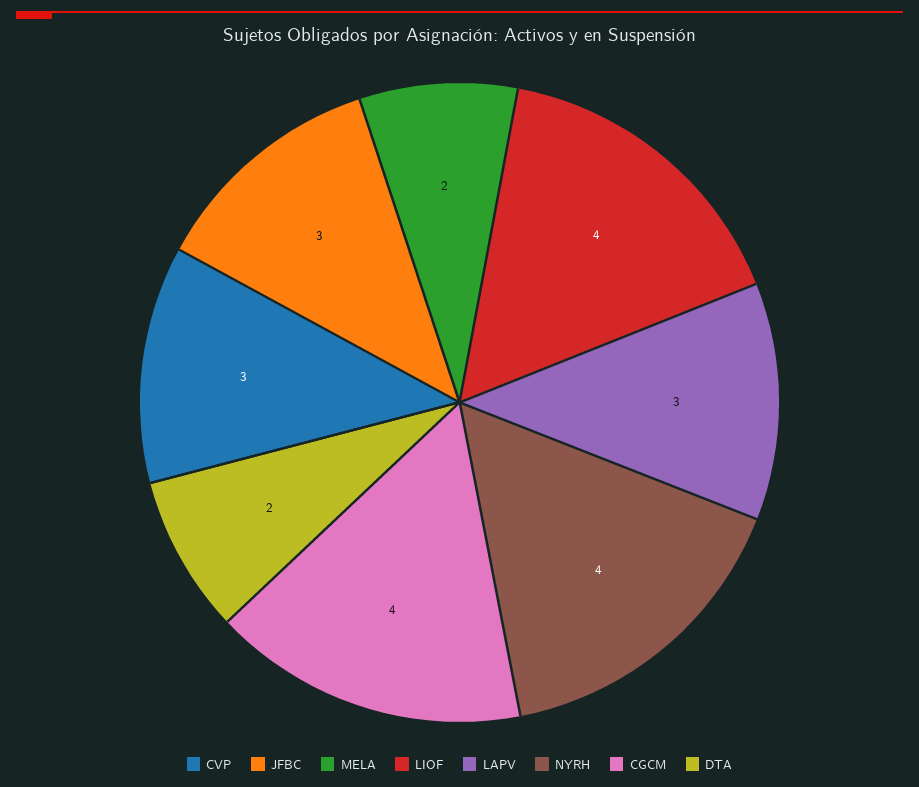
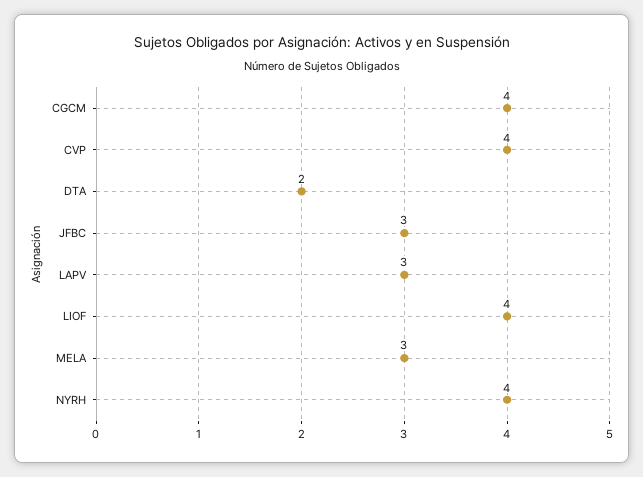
CVP: 3 -> 4
MELA: 2 -> 3

